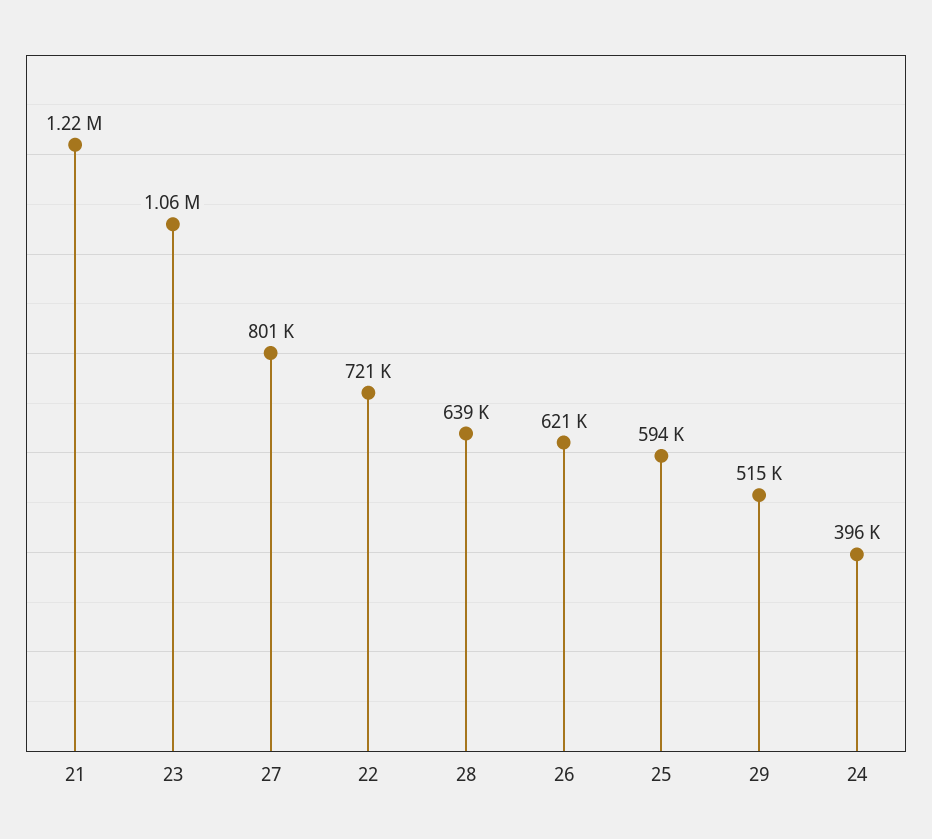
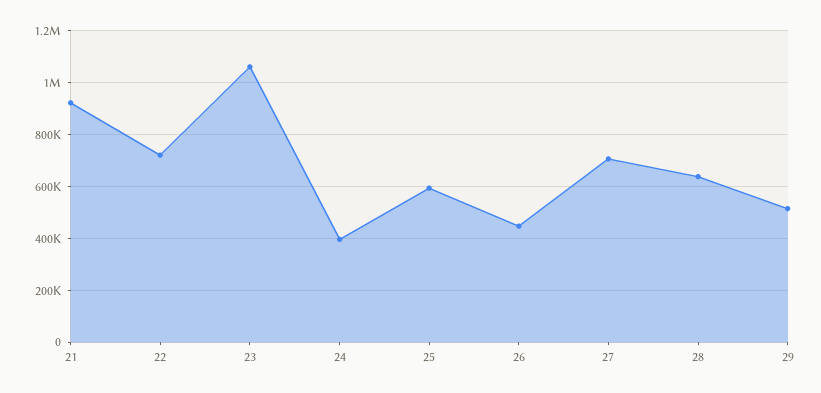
21: 1220000 -> 925000
27: 801000 -> 700000
26: 621000 -> 450000

